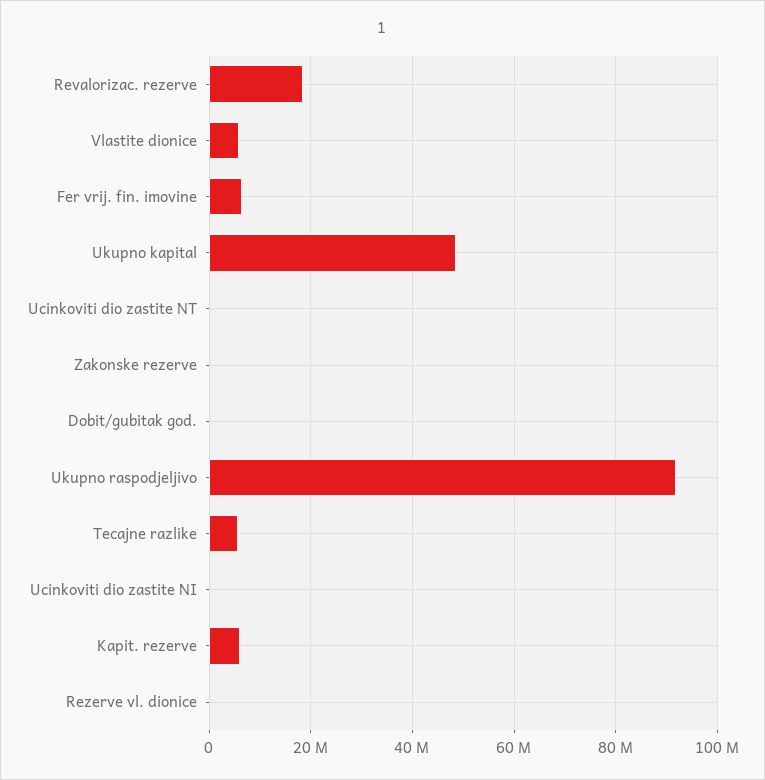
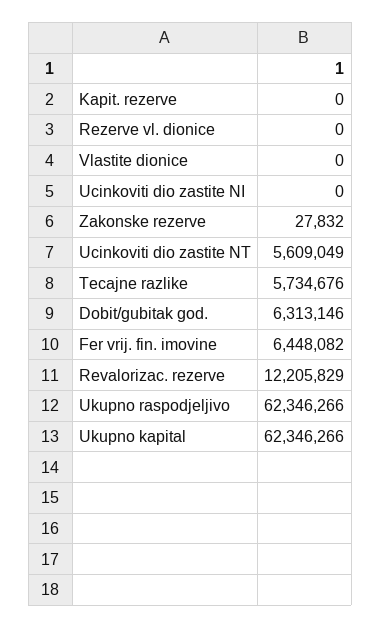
Revalorizac. rezerve: 18000000 -> 12205829
Vlastite dionice: 6000000 -> 0
Ukupno kapital: 48000000 -> 62346266
Ucinkoviti dio zastite NT: 0 -> 5609049
Dobit/gubitak god.: 0 -> 6313146
Ukupno raspodjeljivo: 92000000 -> 62346266
Kapit. rezerve: 6000000 -> 0

